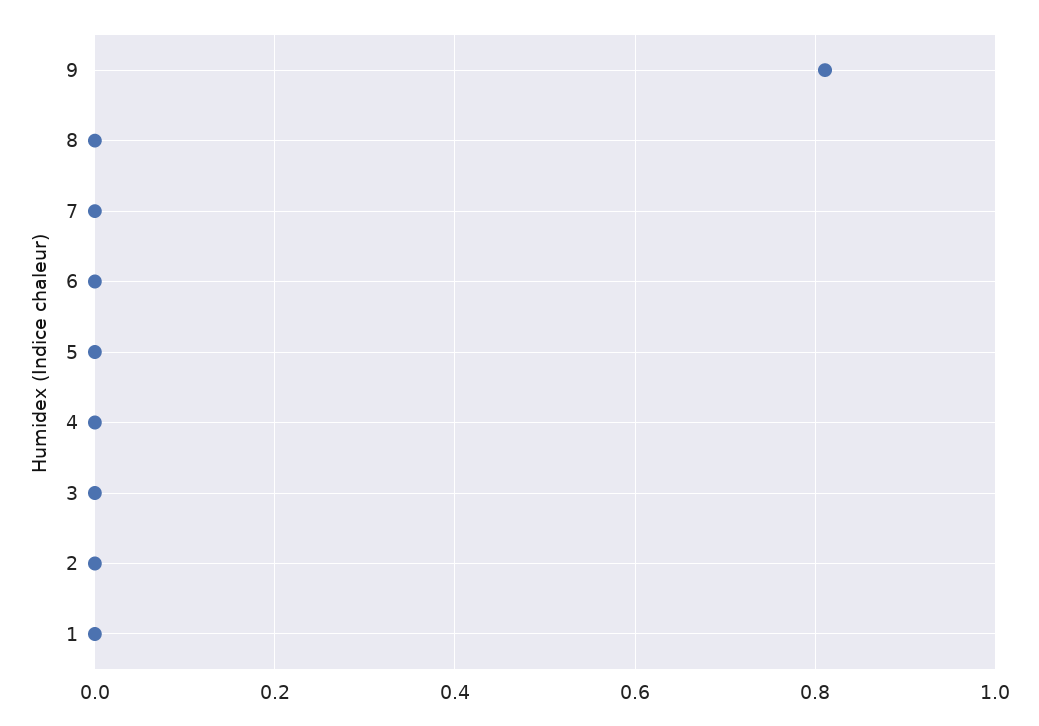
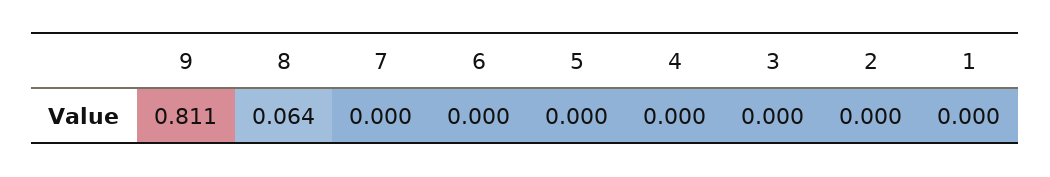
8: 0 -> 0.064

